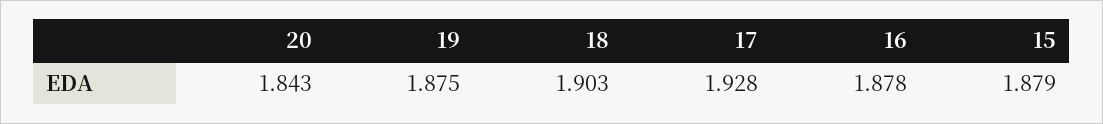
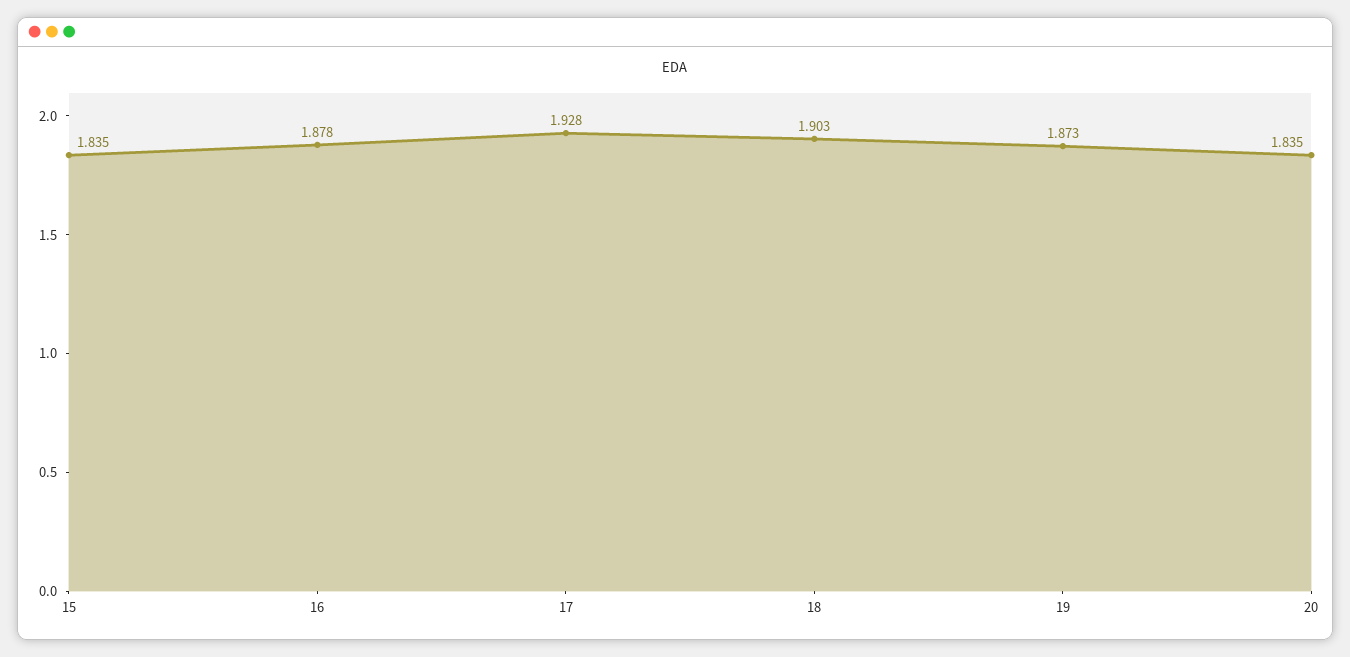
20: 1.843 -> 1.835
19: 1.875 -> 1.873
15: 1.879 -> 1.835

